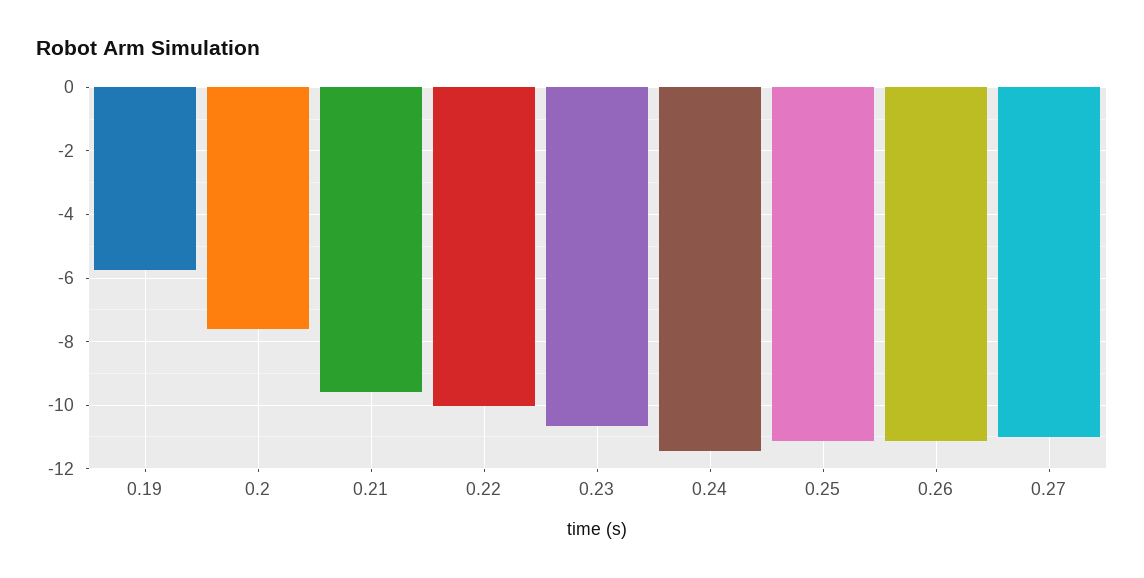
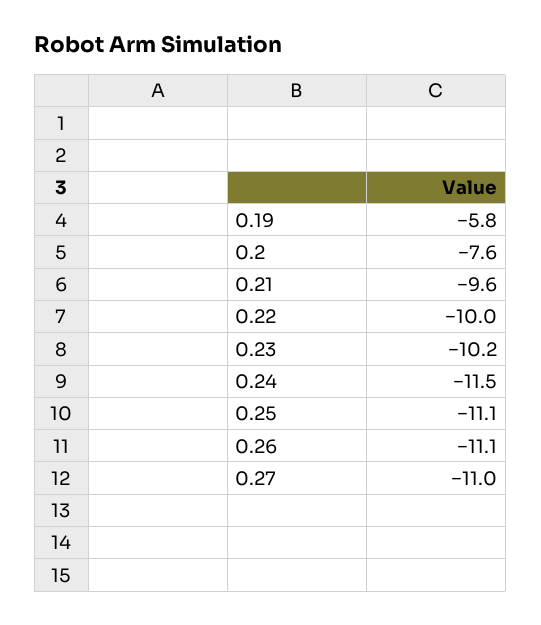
0.23: -10.6 -> -10.2

